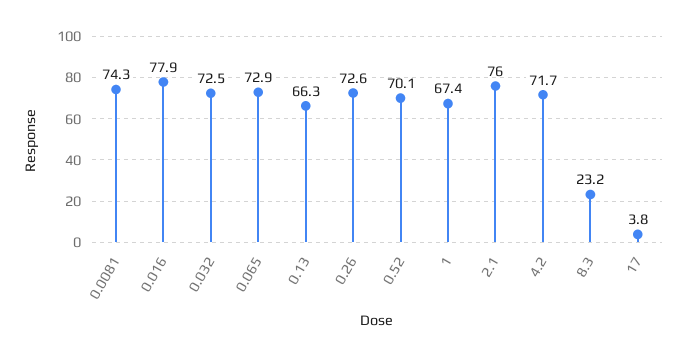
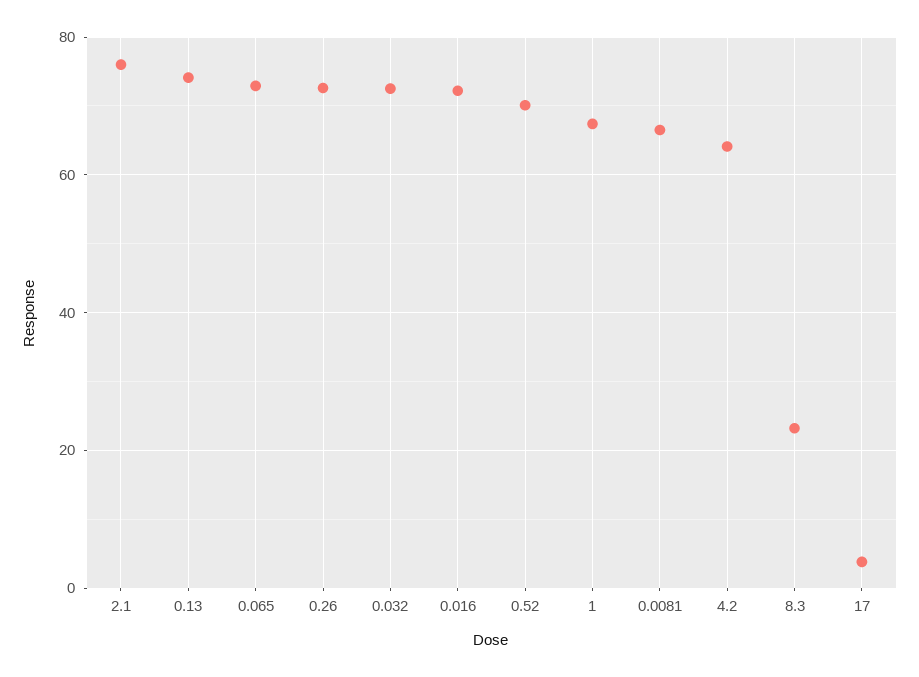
0.0081: 74.3 -> 66
0.016: 77.9 -> 72
0.13: 66.3 -> 74
4.2: 71.7 -> 64

